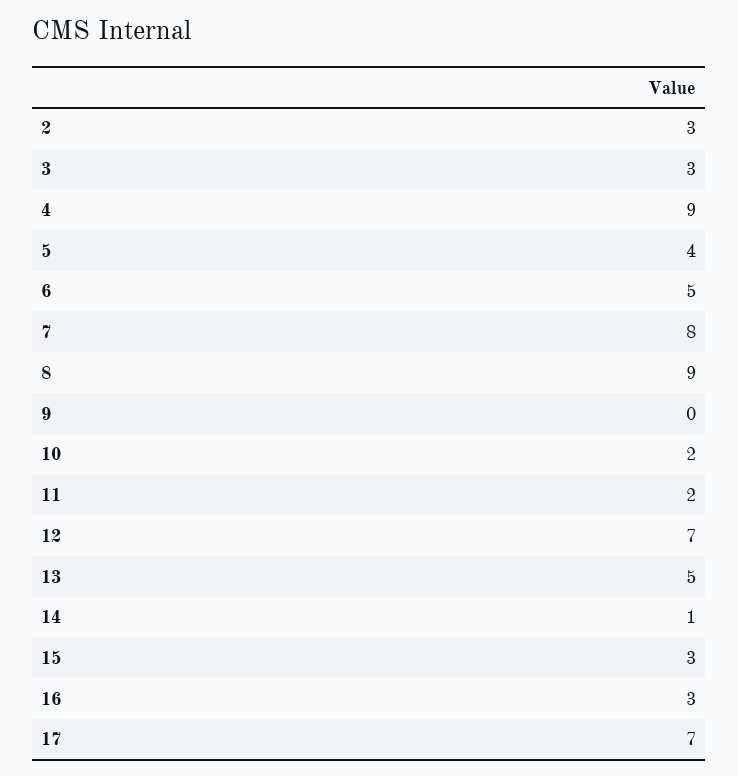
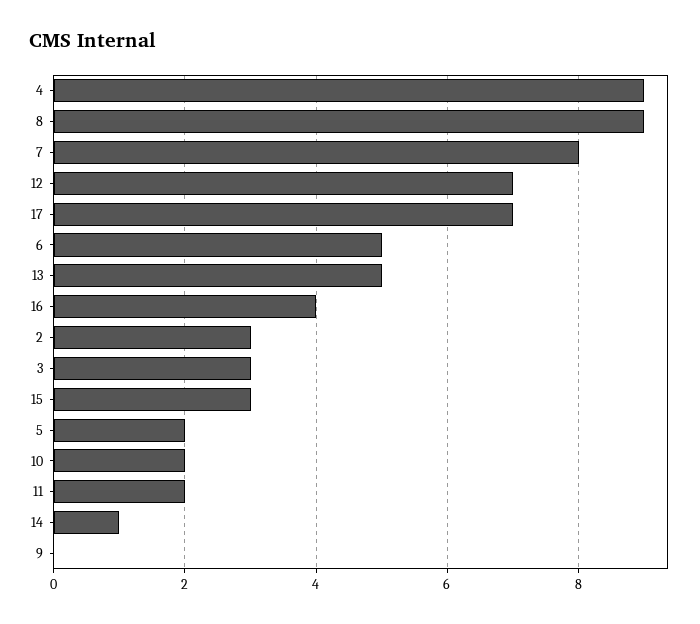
5: 4 -> 2
16: 3 -> 4

